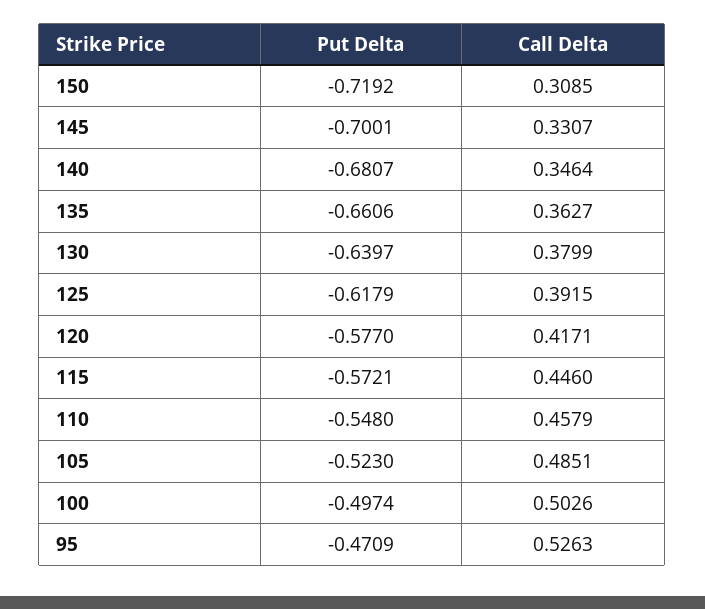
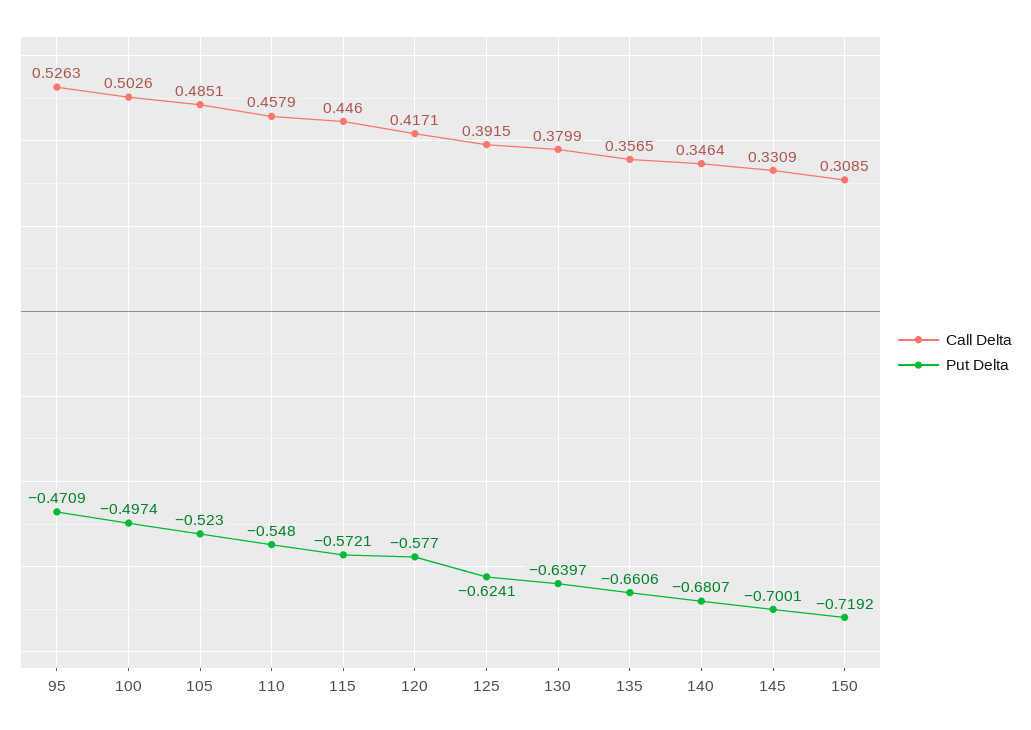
Call Delta, 145: 0.3307 -> 0.3309
Call Delta, 135: 0.3627 -> 0.3565
Put Delta, 125: -0.6179 -> -0.6241

